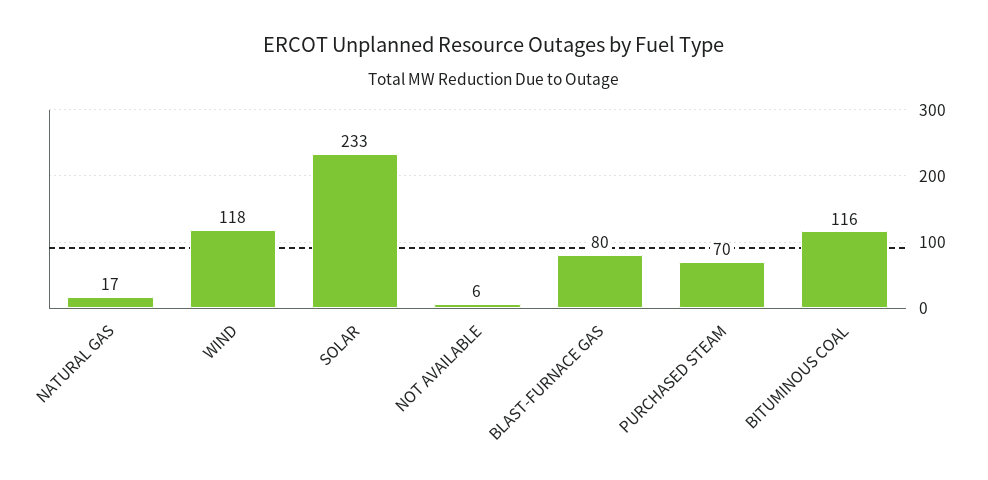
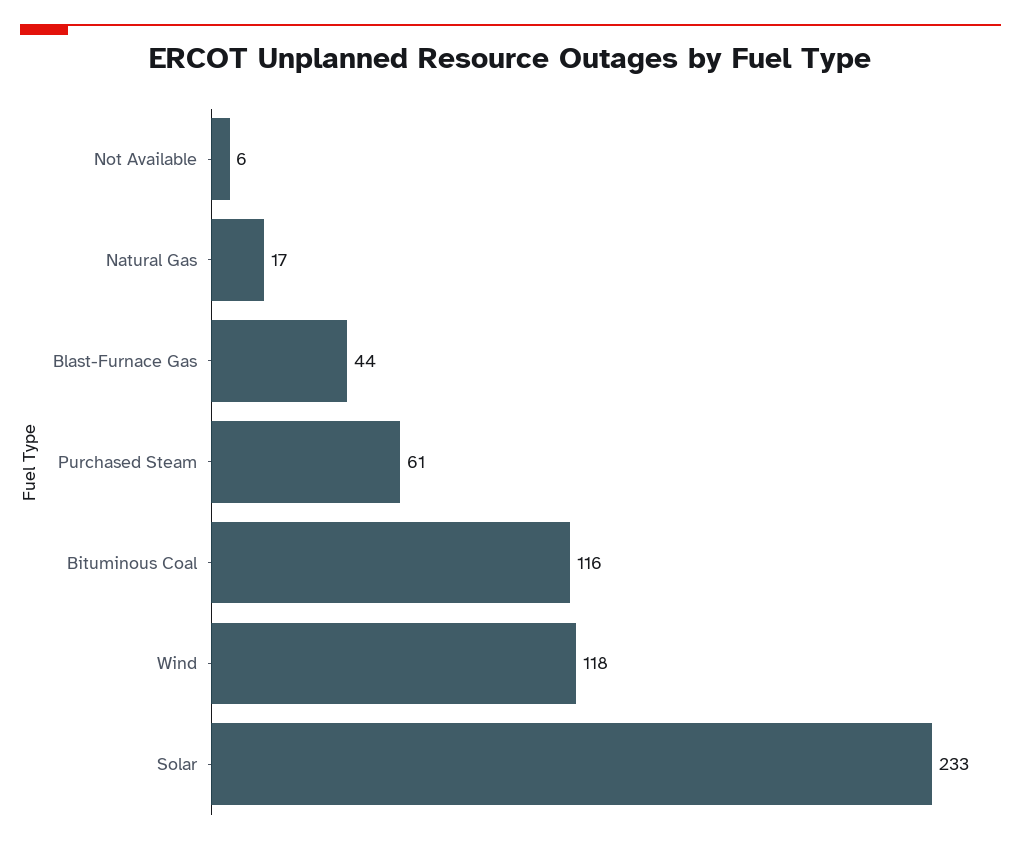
BLAST-FURNACE GAS: 80 -> 44
PURCHASED STEAM: 70 -> 61

